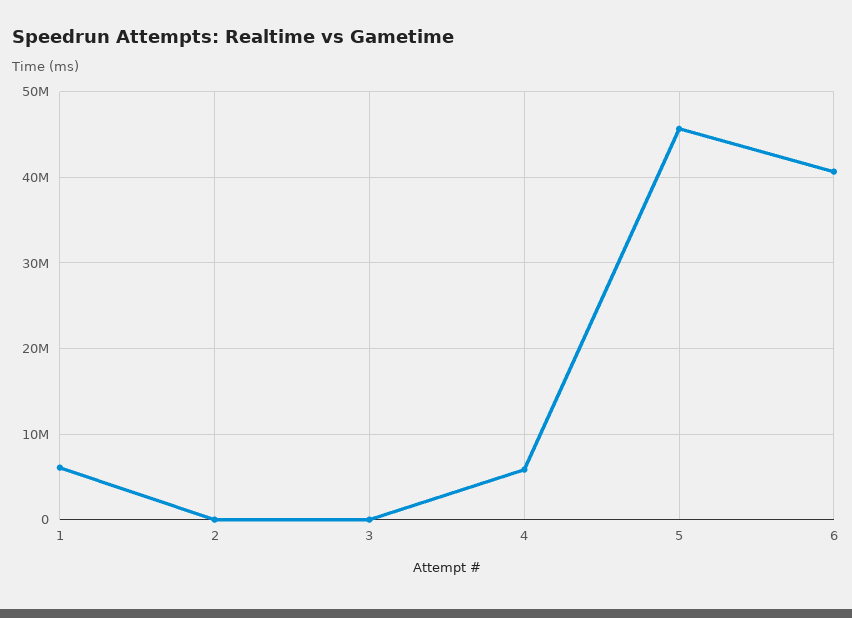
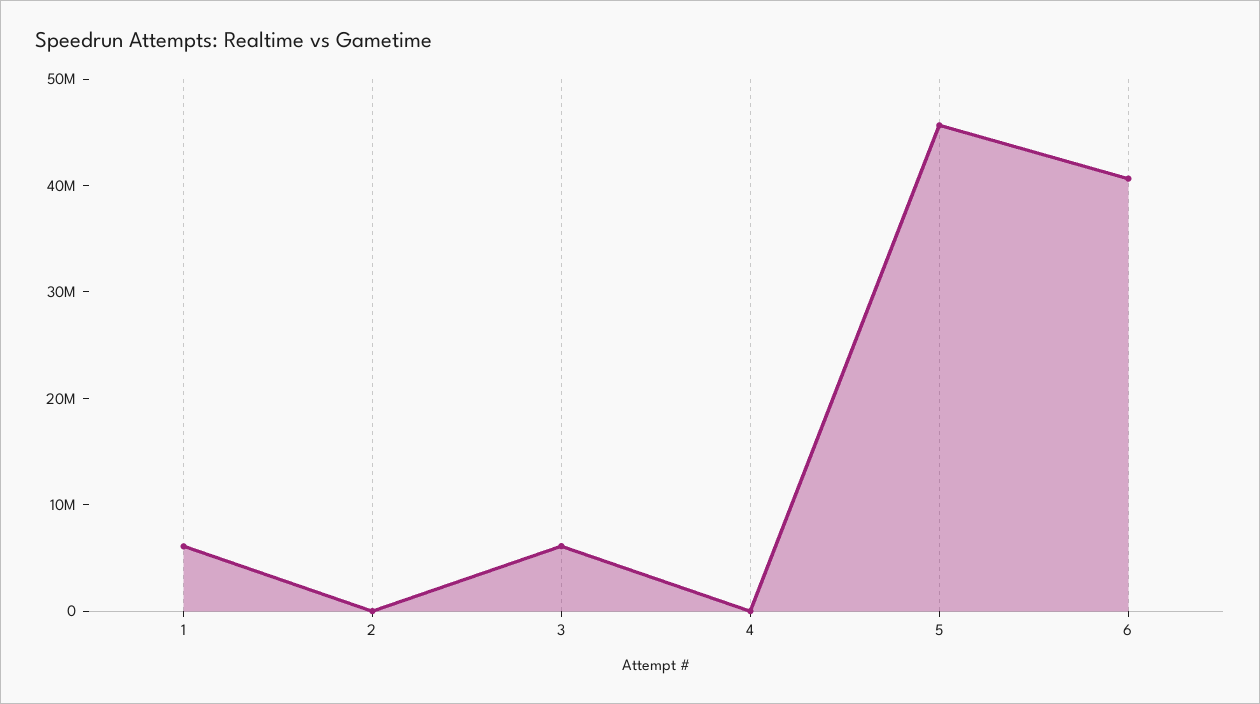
3: 0 -> 6000000
4: 6000000 -> 0

